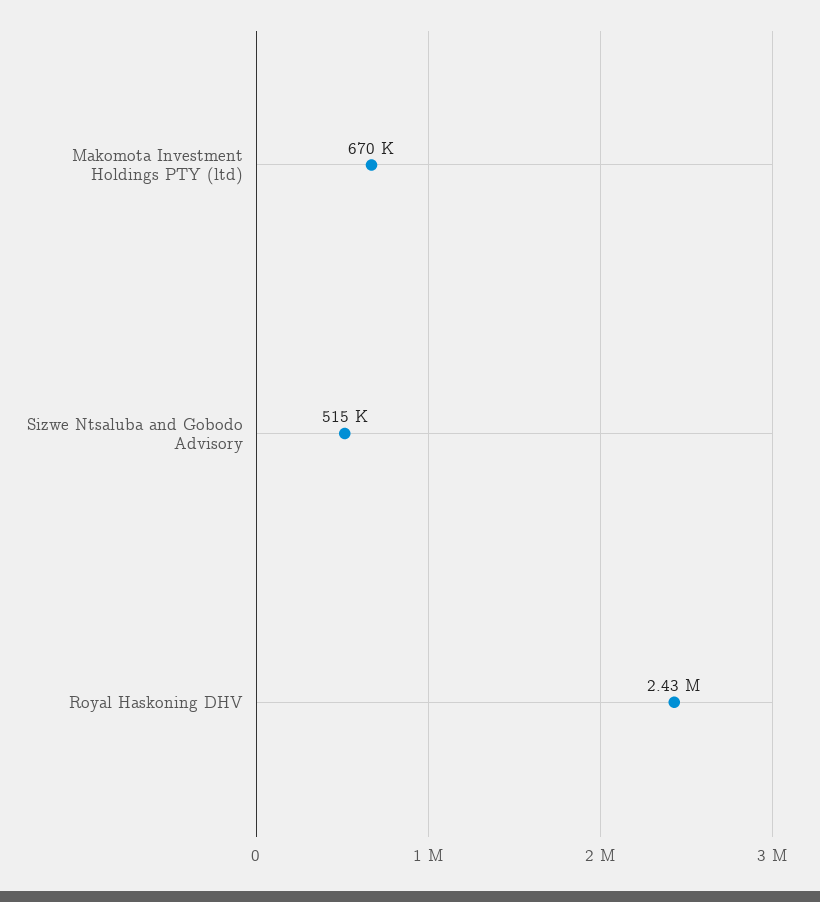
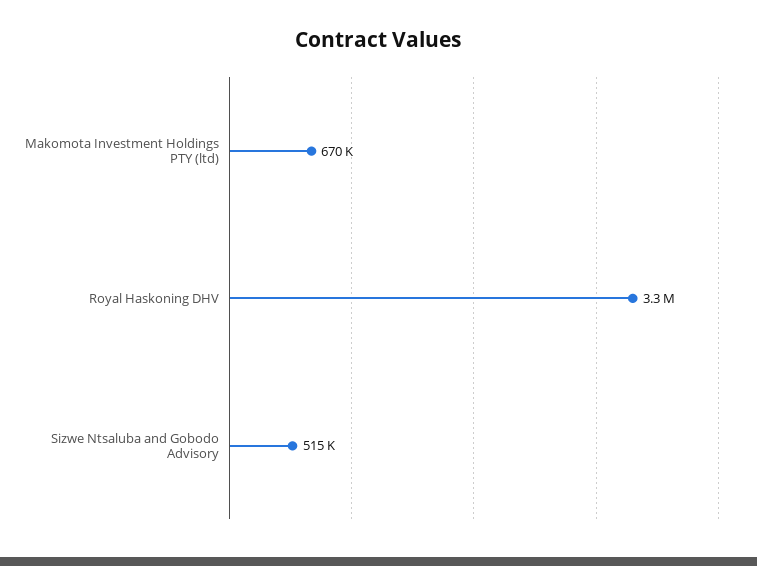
Royal Haskoning DHV: 2430000 -> 3300000

